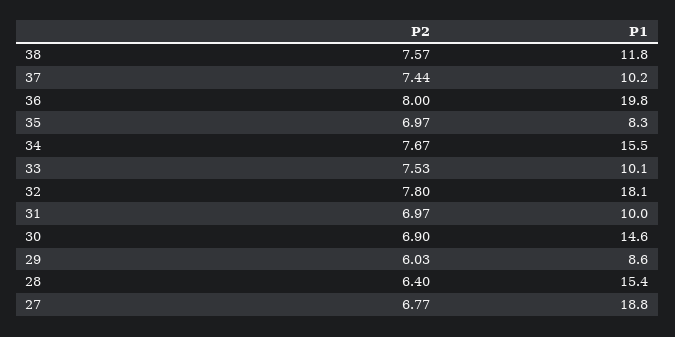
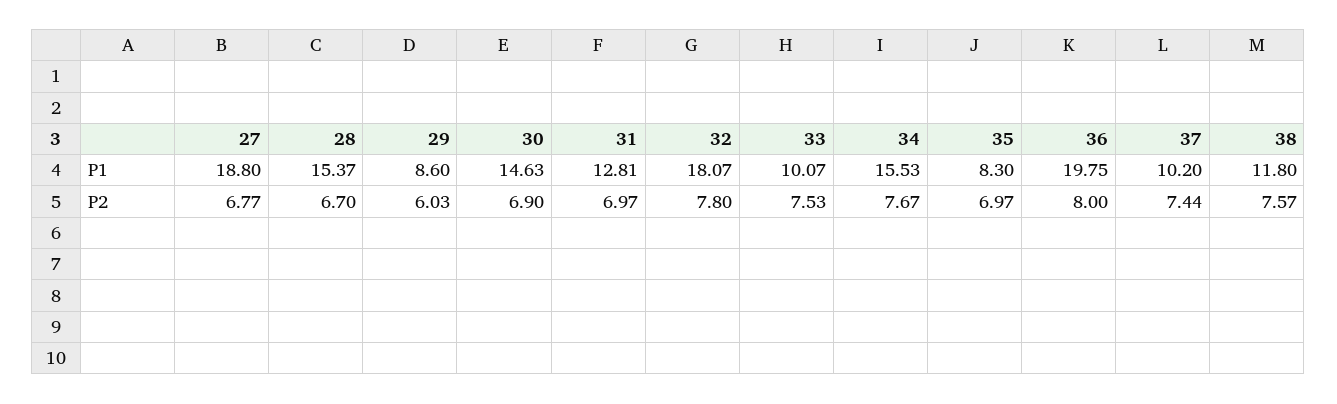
P1, 31: 10 -> 12.81
P2, 28: 6.4 -> 6.7

